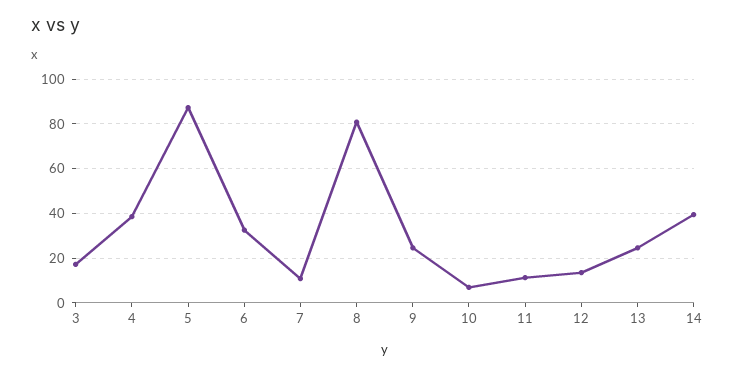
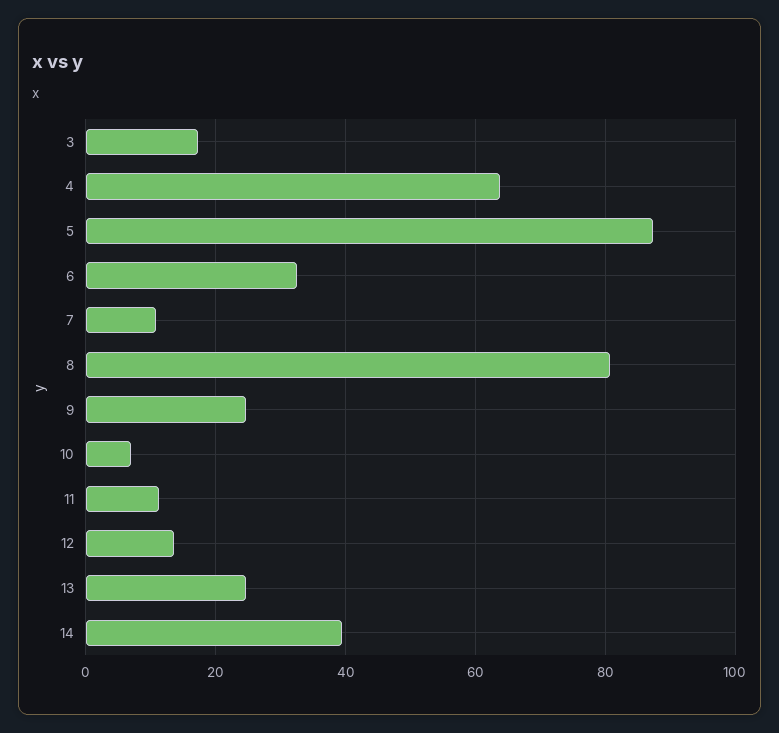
4: 40 -> 64

